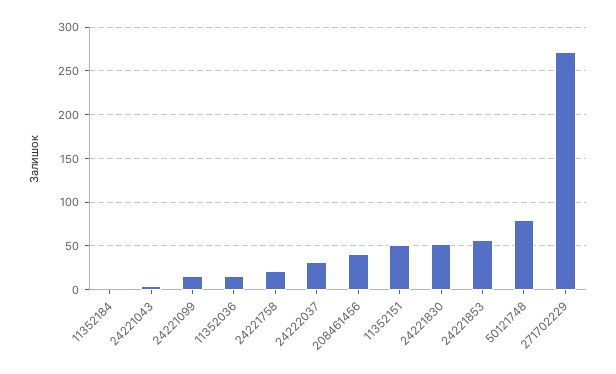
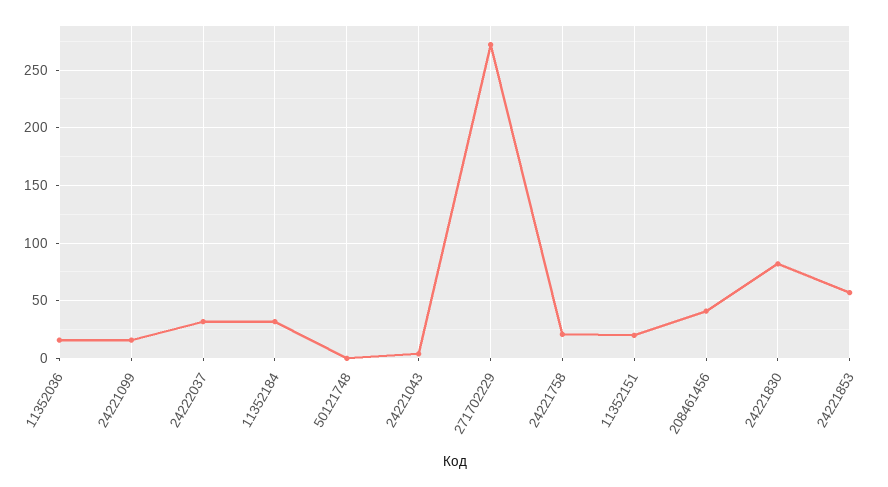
11352184: 0 -> 30
11352151: 50 -> 20
24221830: 50 -> 80
50121748: 80 -> 0

